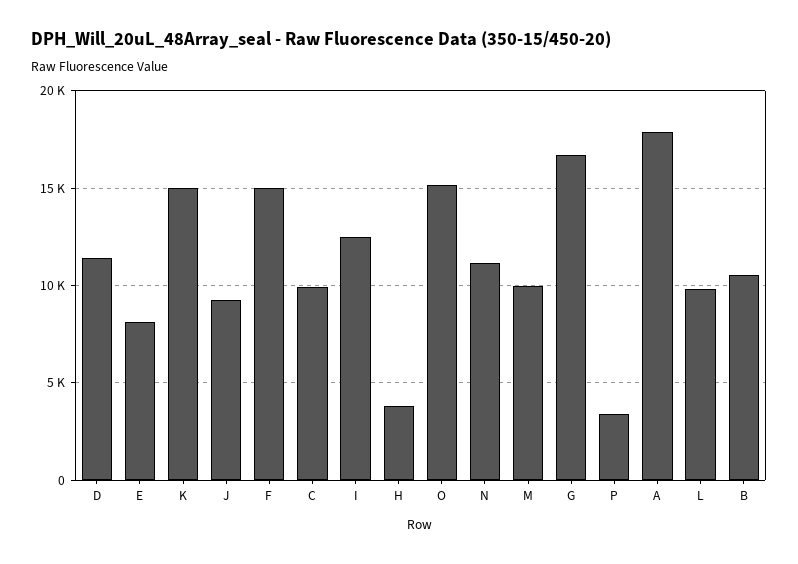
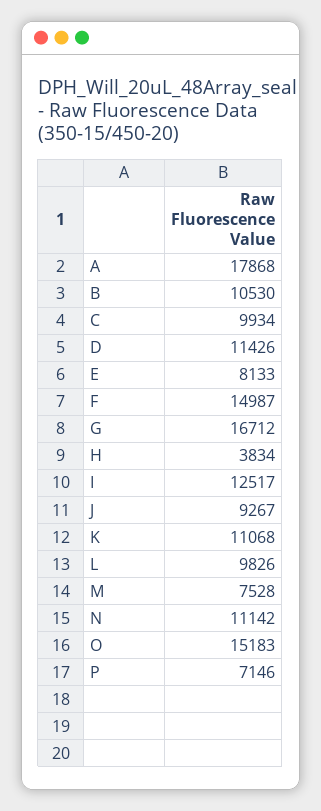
K: 15000 -> 11068
M: 10000 -> 7528
P: 3500 -> 7146

